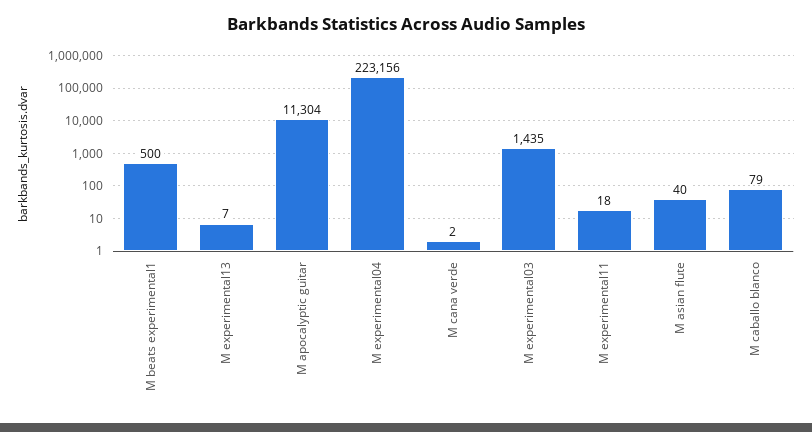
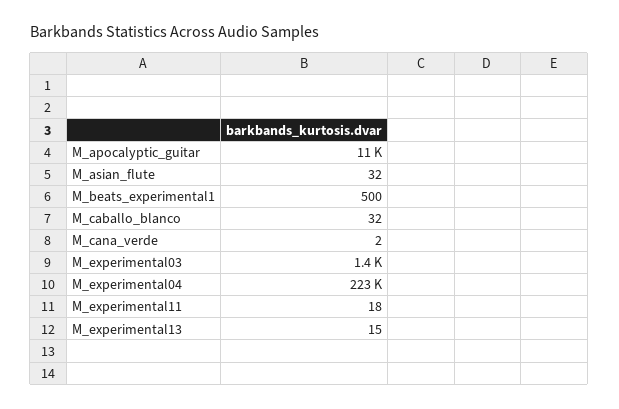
M experimental13: 7 -> 15
M asian flute: 40 -> 32
M caballo blanco: 79 -> 32

